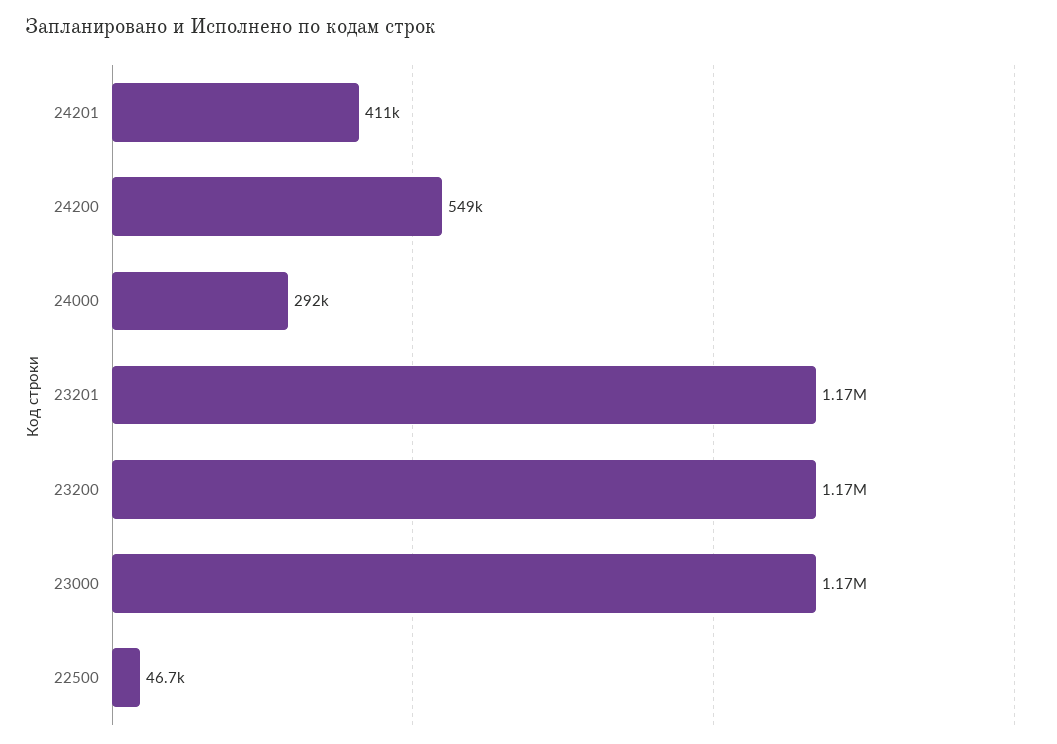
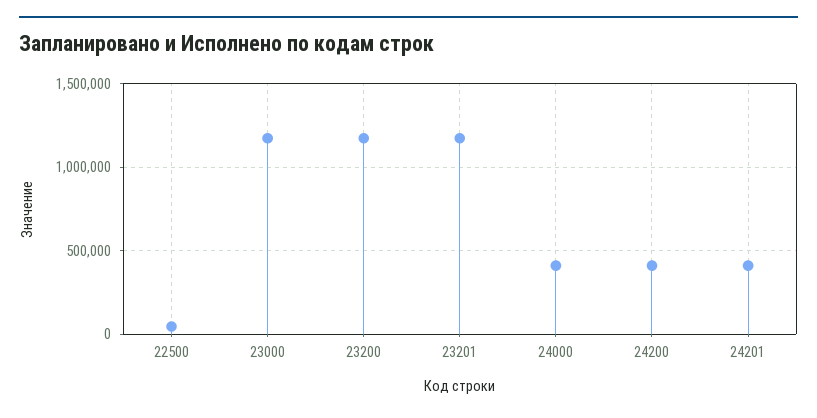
24200: 549000 -> 400000
24000: 292000 -> 400000

